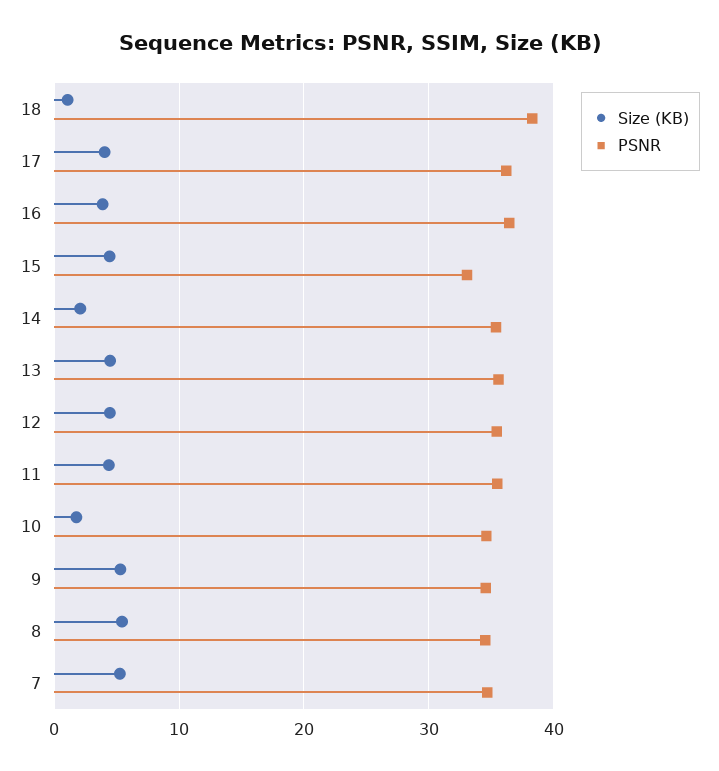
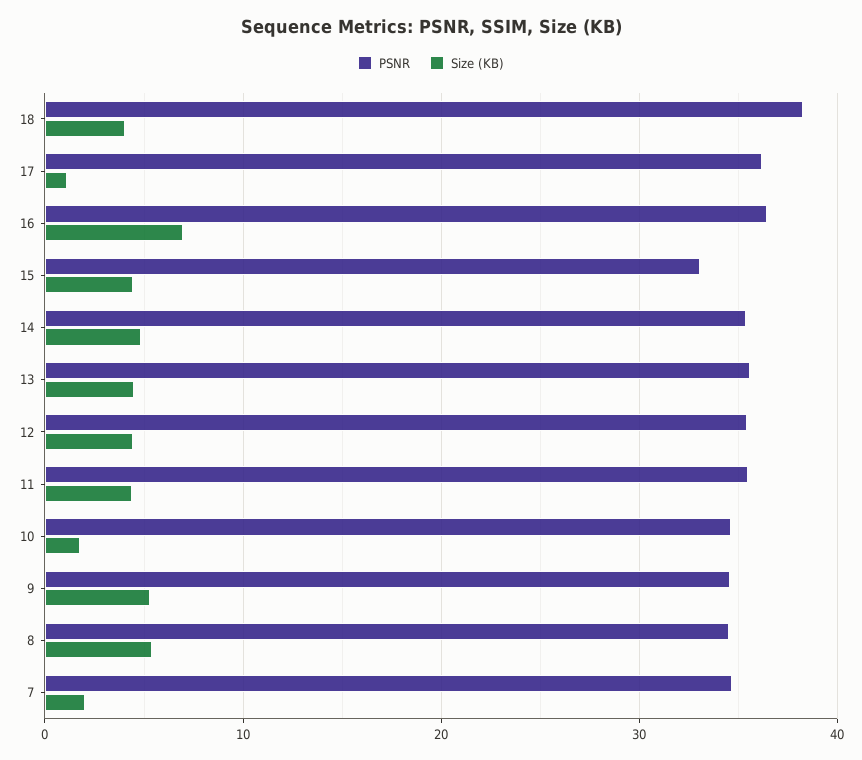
Size (KB), 18: 1 -> 4
Size (KB), 17: 4 -> 1
Size (KB), 16: 4 -> 7
Size (KB), 14: 2 -> 5
Size (KB), 7: 5 -> 2

